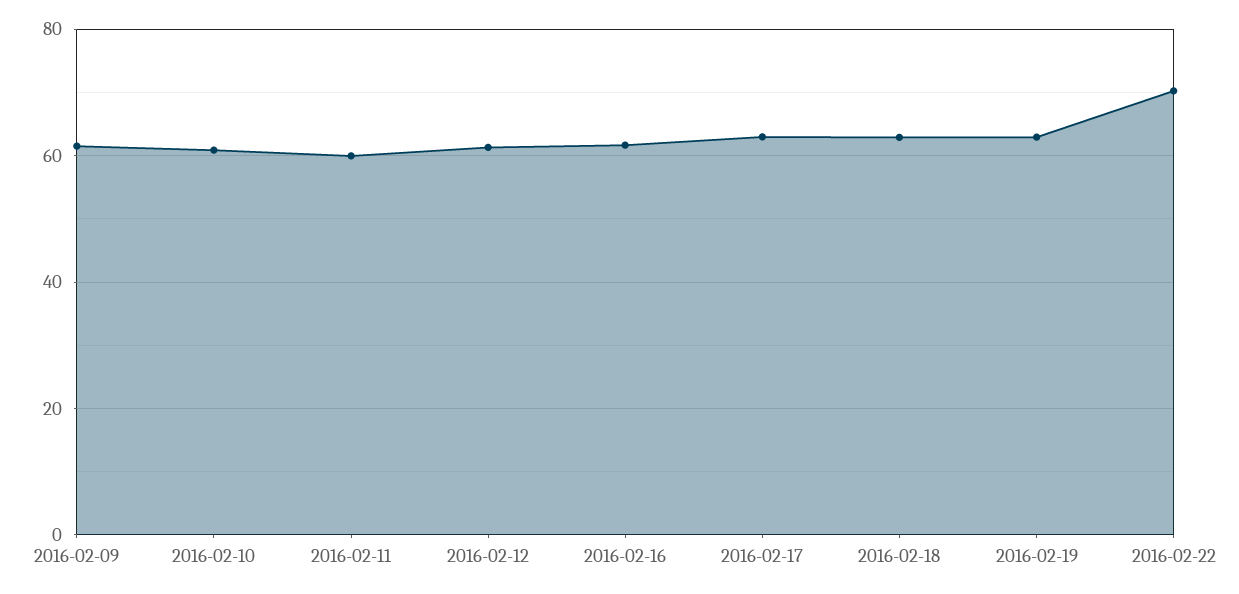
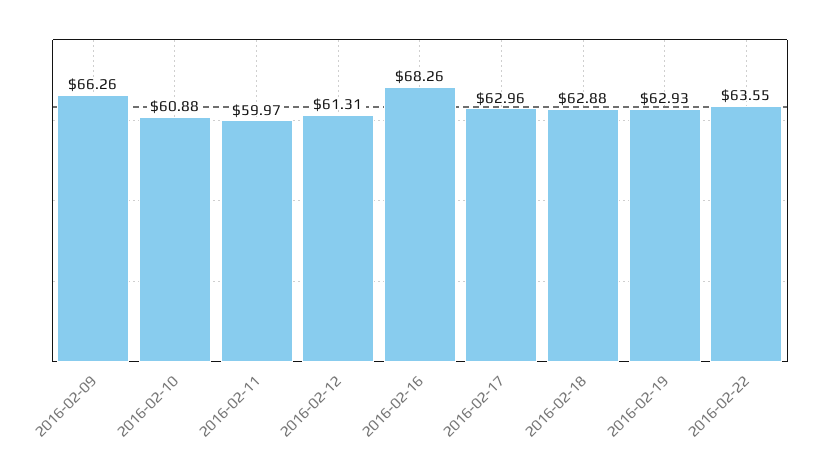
2016-02-09: 62 -> 66.26
2016-02-16: 62 -> 68.26
2016-02-22: 70 -> 63.55

